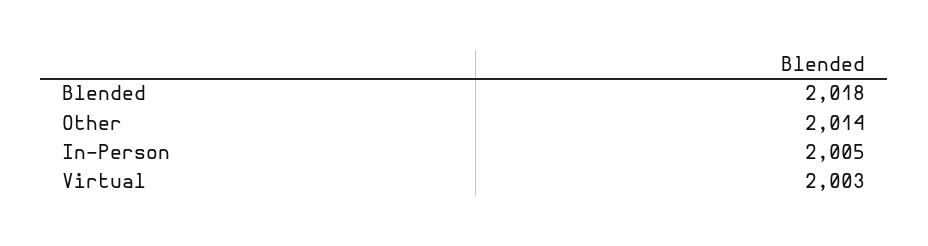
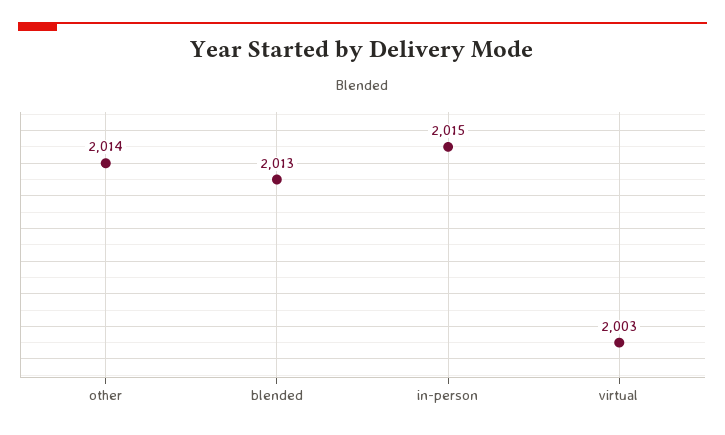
Blended: 2018 -> 2013
In-Person: 2005 -> 2015

